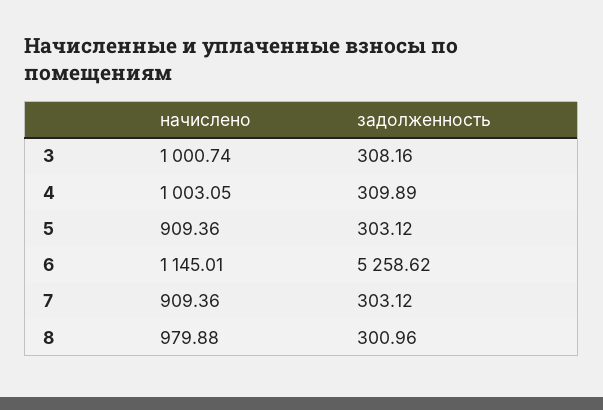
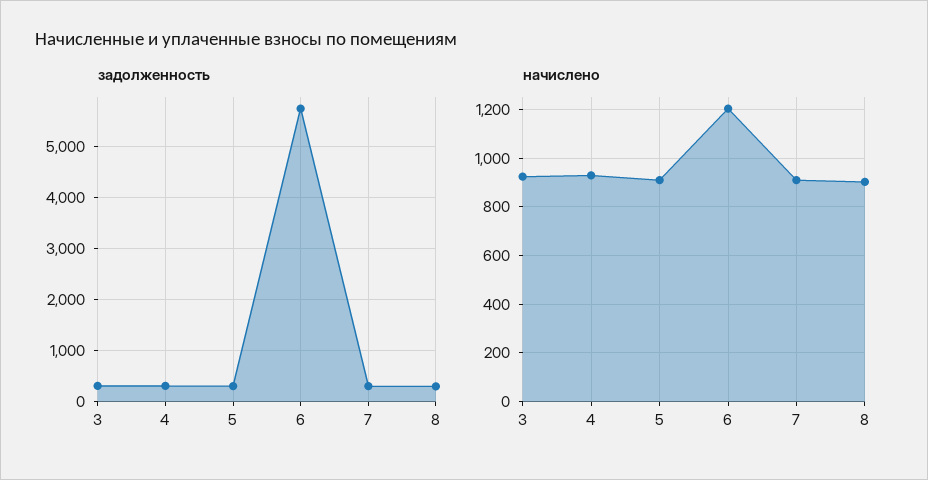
начислено, 3: 1000.74 -> 925
начислено, 4: 1003.05 -> 925
начислено, 6: 1145.01 -> 1200
задолженность, 6: 5258.62 -> 5800
начислено, 8: 979.88 -> 900

